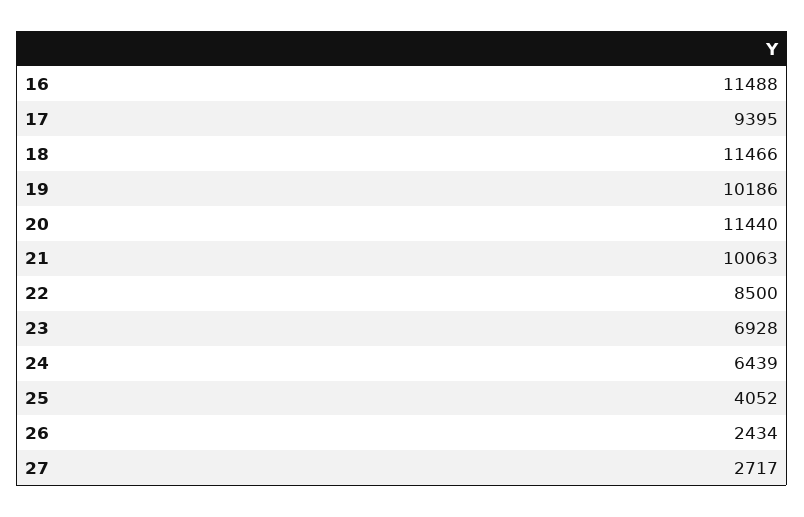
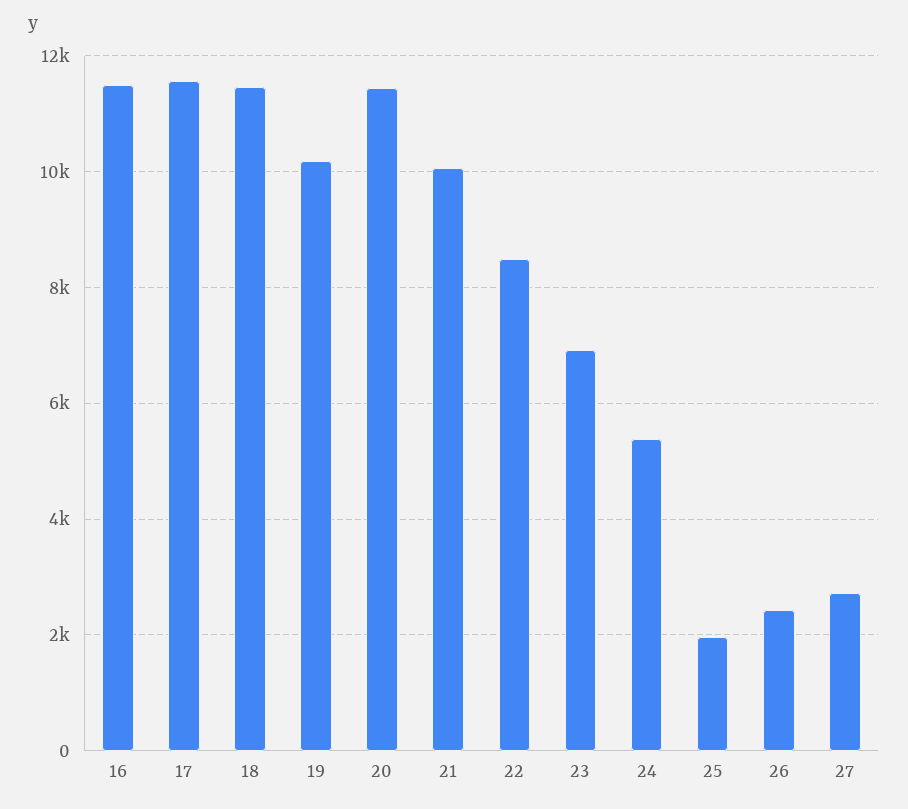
17: 9395 -> 11600
24: 6439 -> 5400
25: 4052 -> 2000

